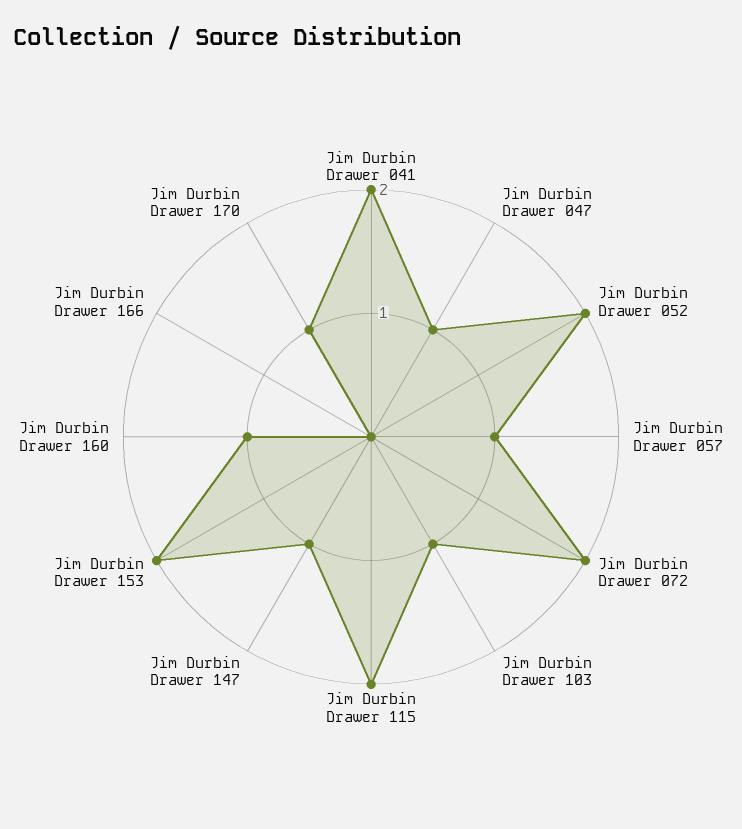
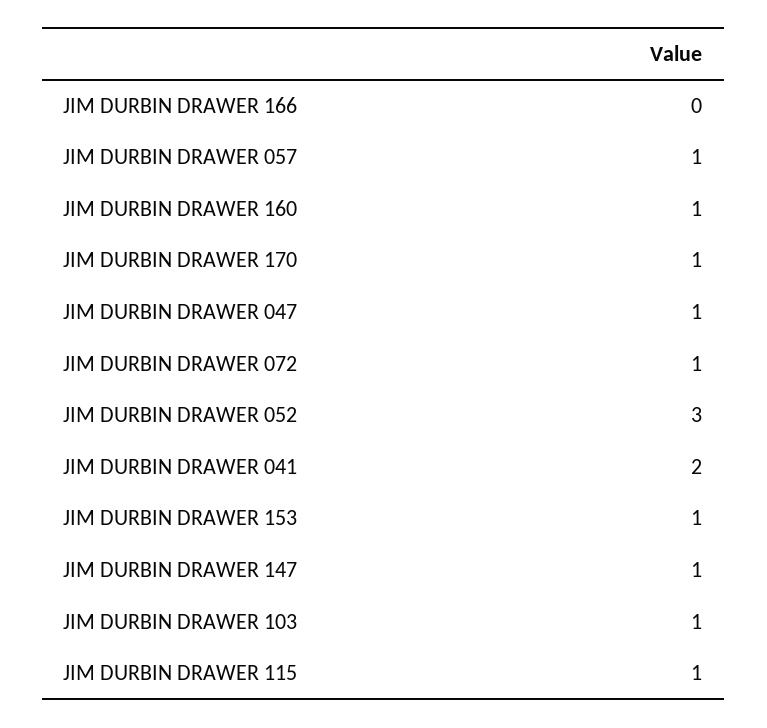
Jim Durbin Drawer 052: 2 -> 3
Jim Durbin Drawer 072: 2 -> 1
Jim Durbin Drawer 115: 2 -> 1
Jim Durbin Drawer 153: 2 -> 1

